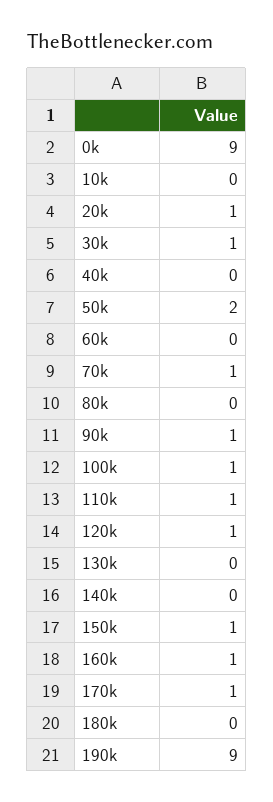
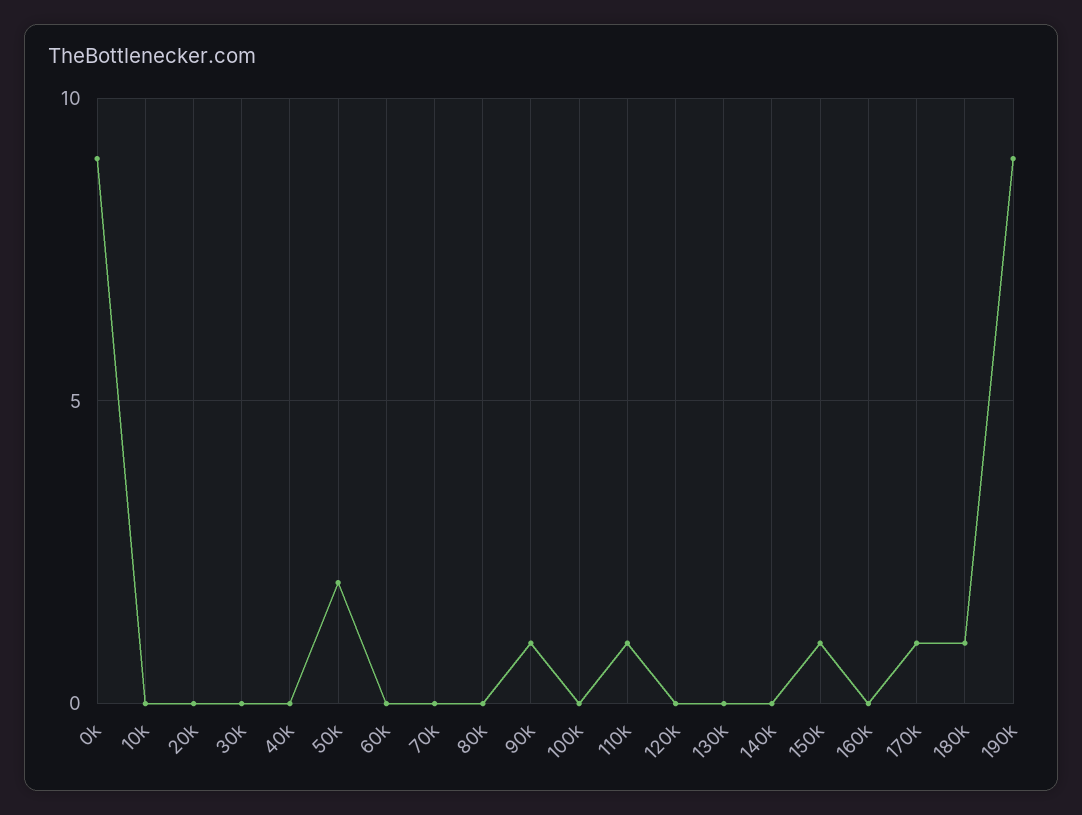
20k: 1 -> 0
30k: 1 -> 0
70k: 1 -> 0
100k: 1 -> 0
120k: 1 -> 0
160k: 1 -> 0
180k: 0 -> 1

